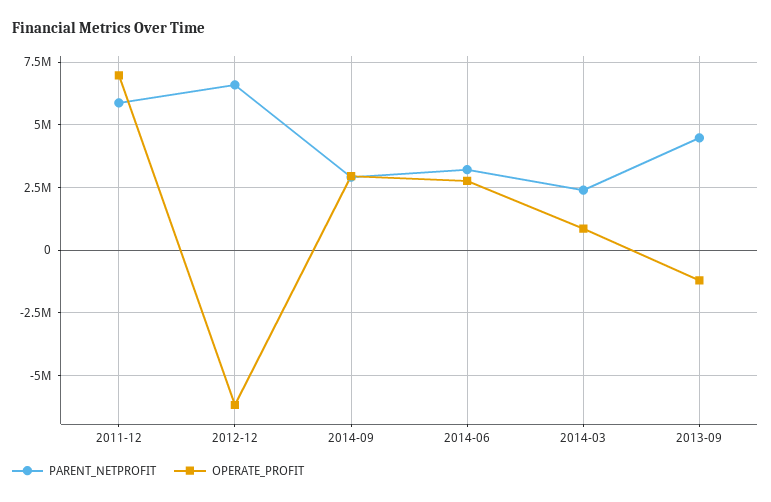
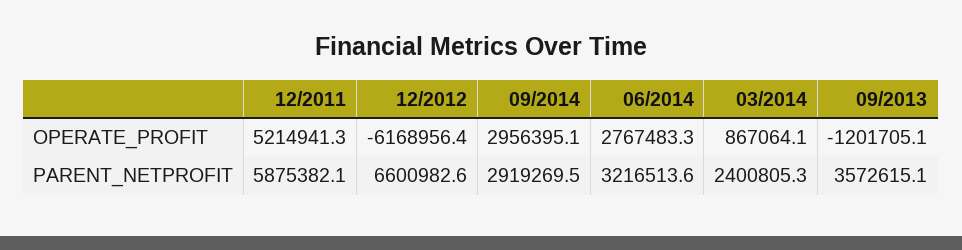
OPERATE_PROFIT, 2011-12: 7000000 -> 5214941.3
PARENT_NETPROFIT, 2013-09: 4500000 -> 3572615.1

